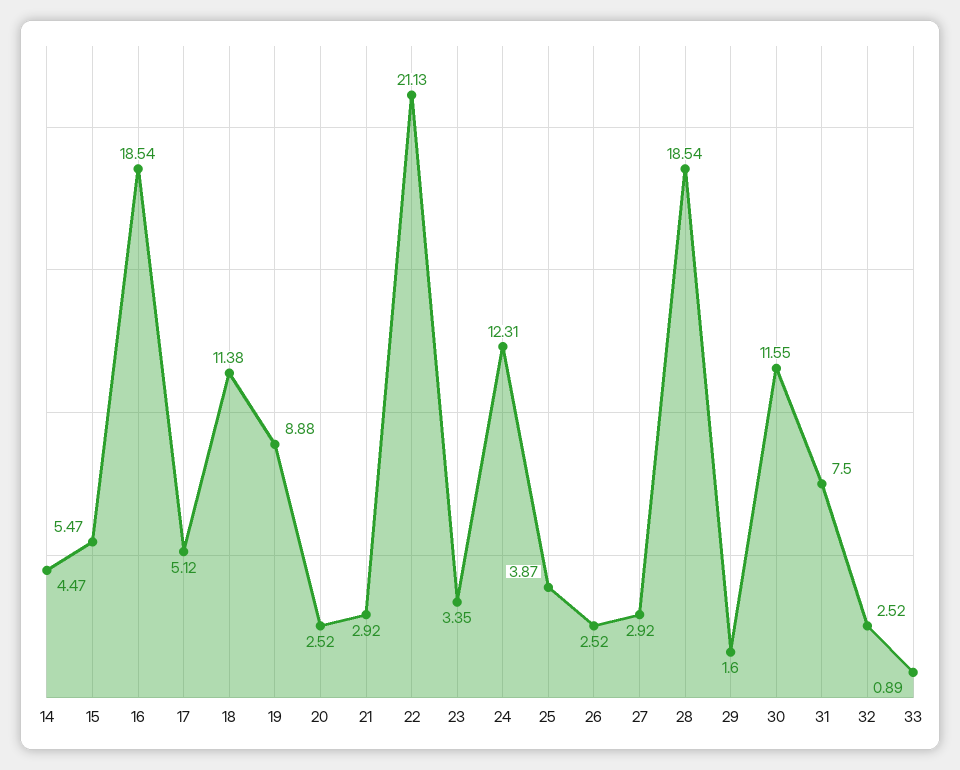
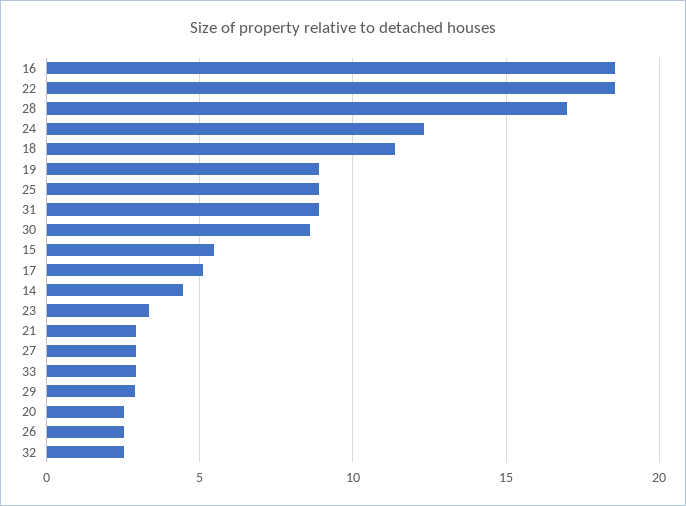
22: 21.13 -> 18.5
25: 3.87 -> 9
28: 18.54 -> 17
29: 1.6 -> 3
30: 11.55 -> 8.5
31: 7.5 -> 9
33: 0.89 -> 3

